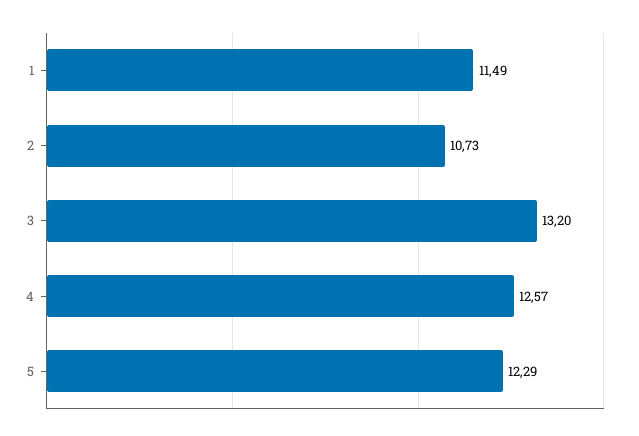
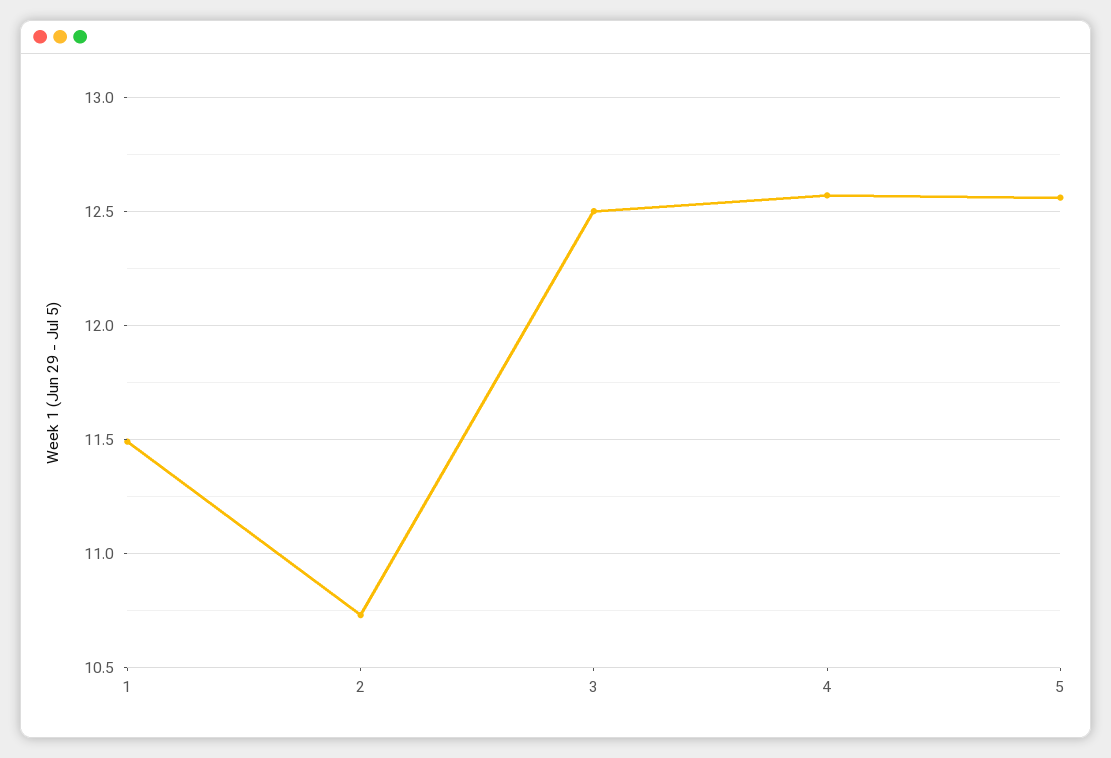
3: 13.2 -> 12.5
5: 12.29 -> 12.55

